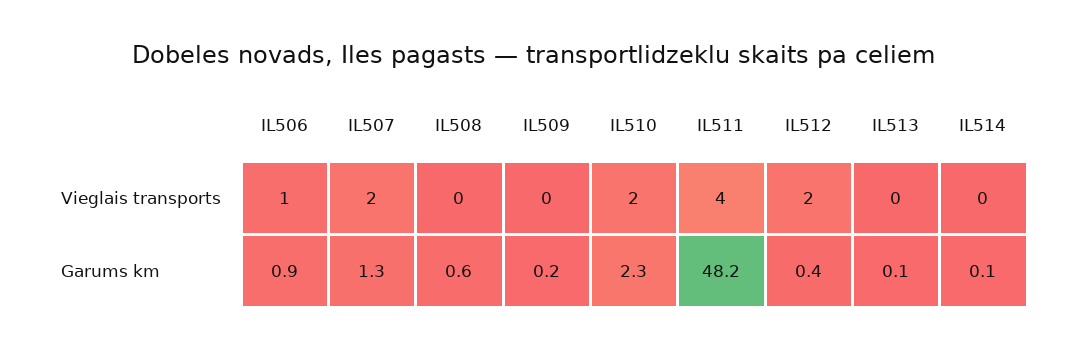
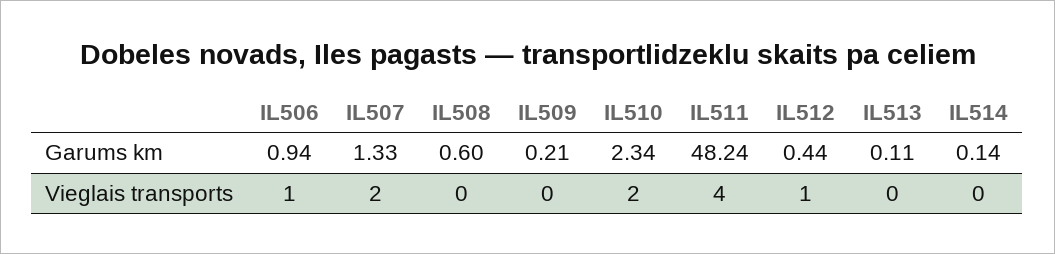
IL512, Vieglais transports: 2 -> 1

